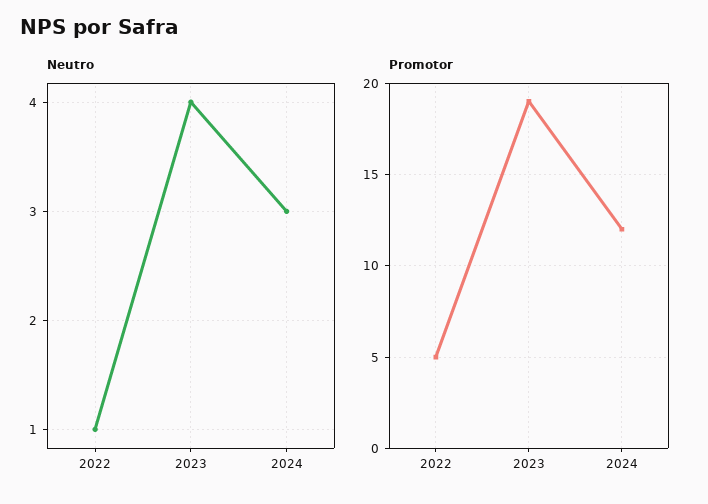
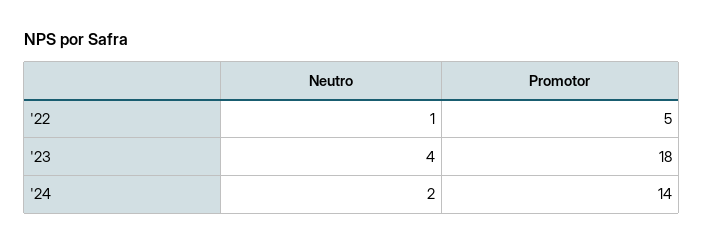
Neutro, 2024: 3 -> 2
Promotor, 2023: 19 -> 18
Promotor, 2024: 12 -> 14

